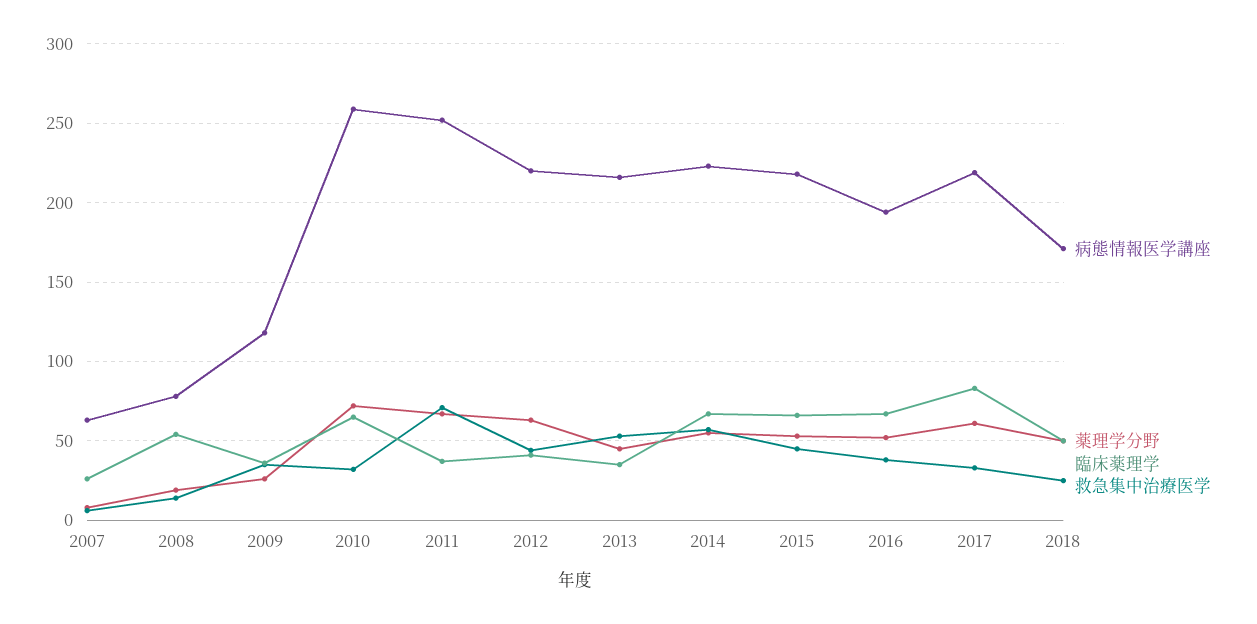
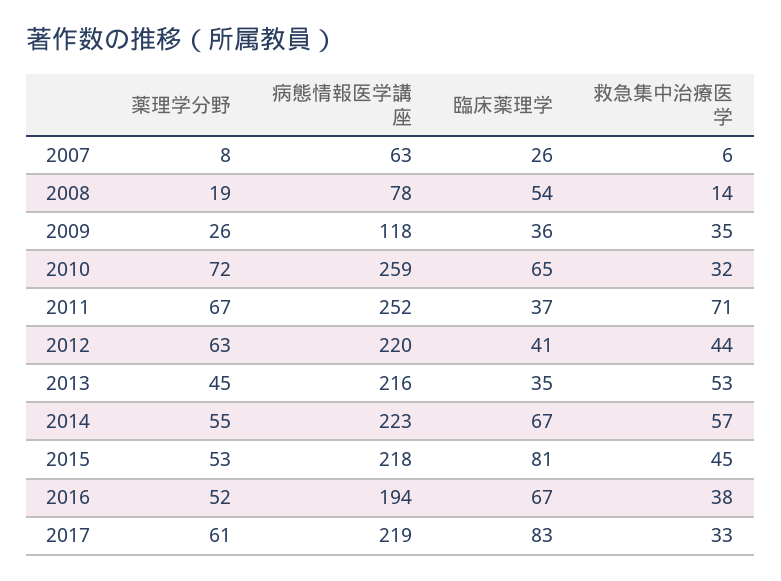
臨床薬理学, 2015: 65 -> 81
病態情報医学講座, 2018: 170 -> none
薬理学分野, 2018: 50 -> none
臨床薬理学, 2018: 50 -> none
救急集中治療医学, 2018: 25 -> none

